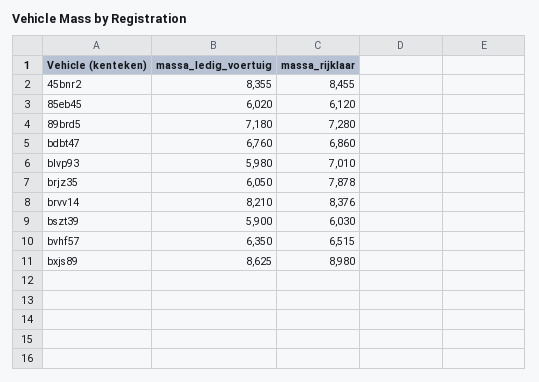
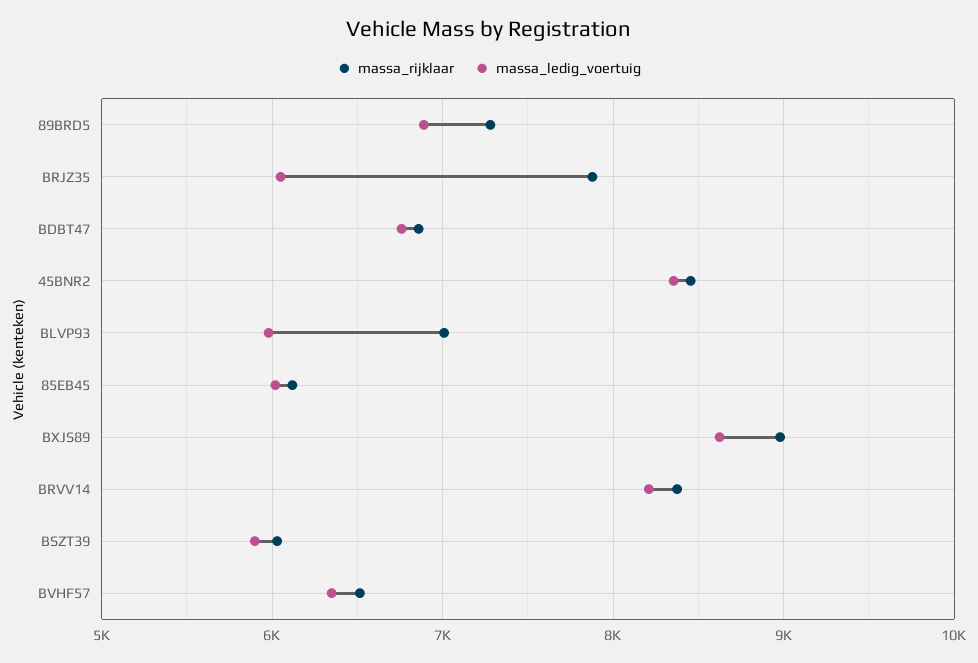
massa_ledig_voertuig, 89brd5: 7180 -> 6900

